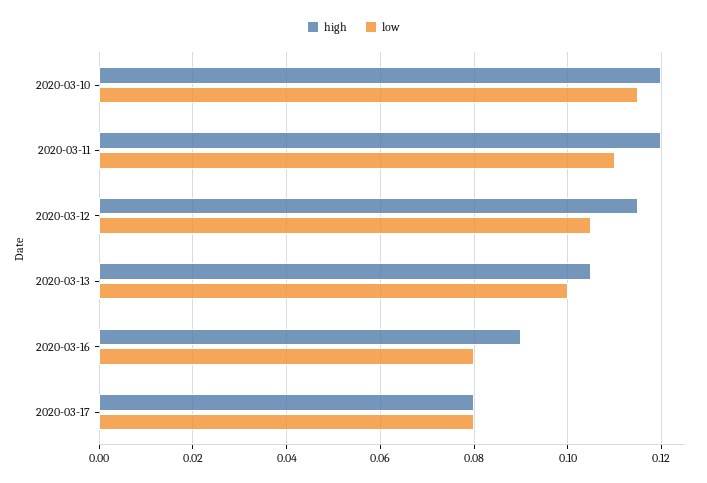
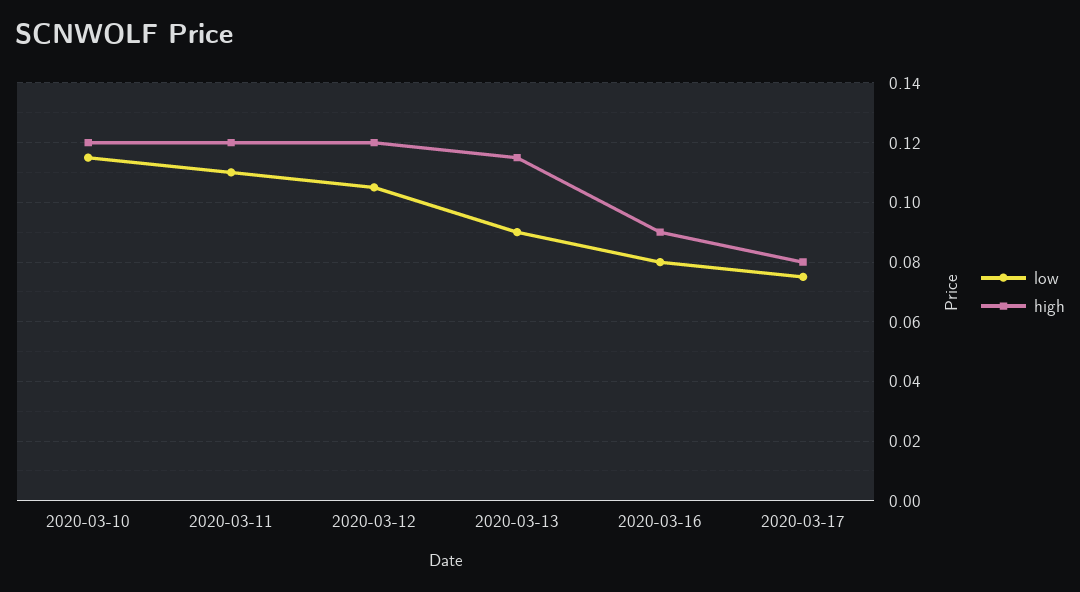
high, 2020-03-12: 0.115 -> 0.12
high, 2020-03-13: 0.105 -> 0.115
low, 2020-03-13: 0.1 -> 0.09
low, 2020-03-17: 0.08 -> 0.075

